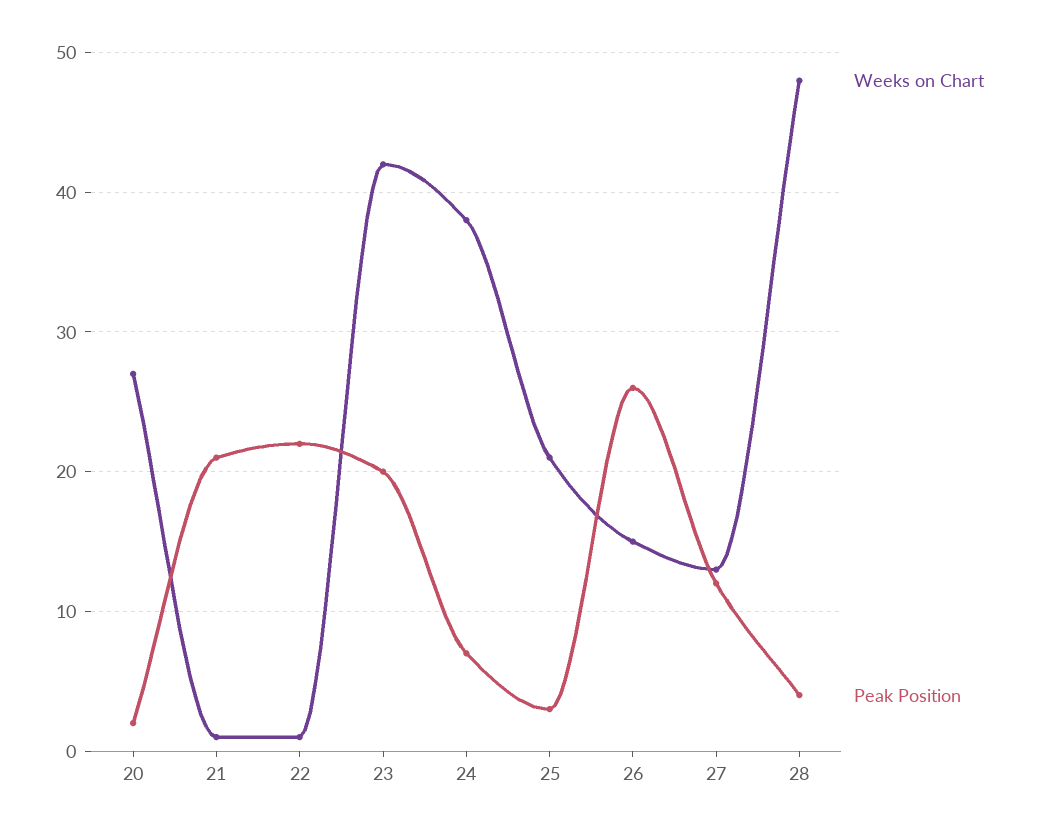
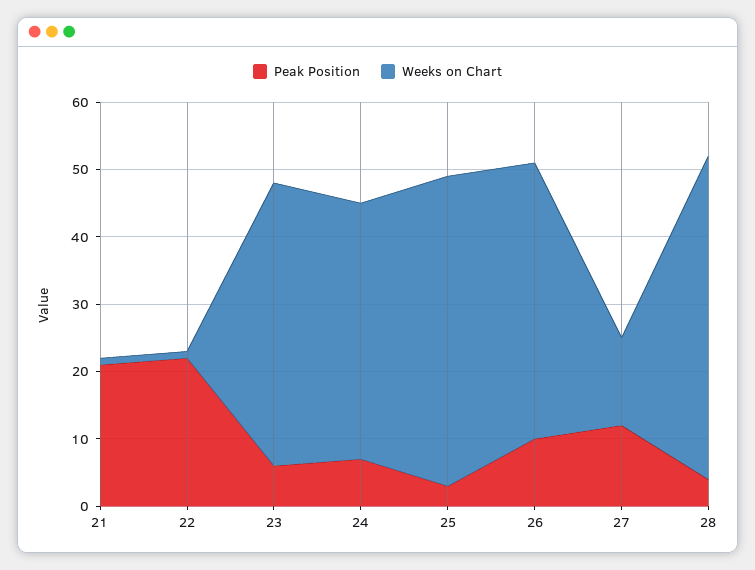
Weeks on Chart, 20: 27 -> none
Peak Position, 20: 2 -> none
Peak Position, 23: 20 -> 5
Weeks on Chart, 25: 21 -> 45
Weeks on Chart, 26: 15 -> 40
Peak Position, 26: 26 -> 10

